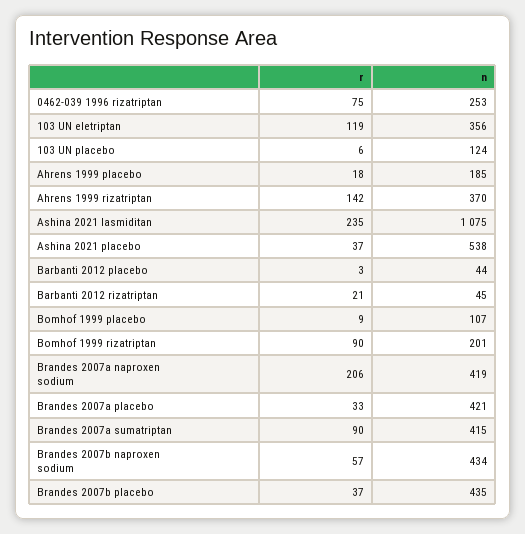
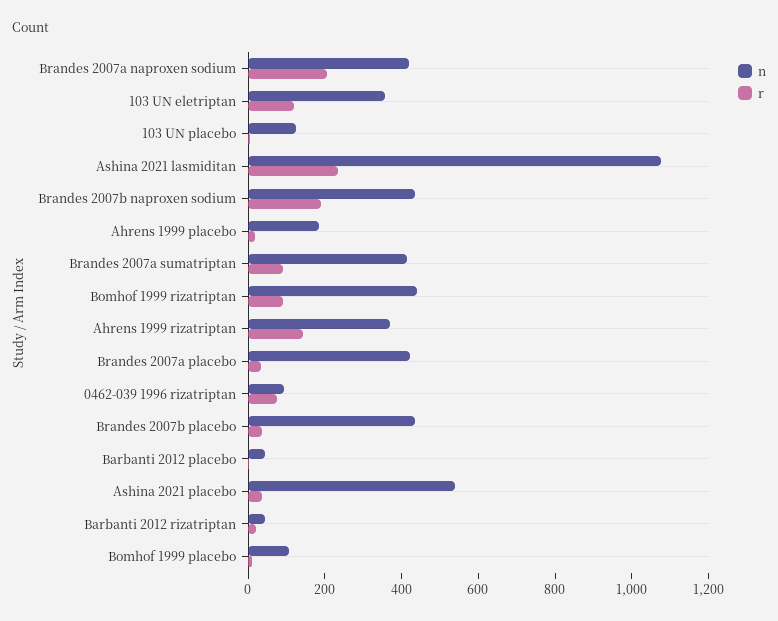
n, 0462-039 1996 rizatriptan: 253 -> 100
n, Bomhof 1999 rizatriptan: 201 -> 450
r, Brandes 2007b naproxen sodium: 57 -> 200

